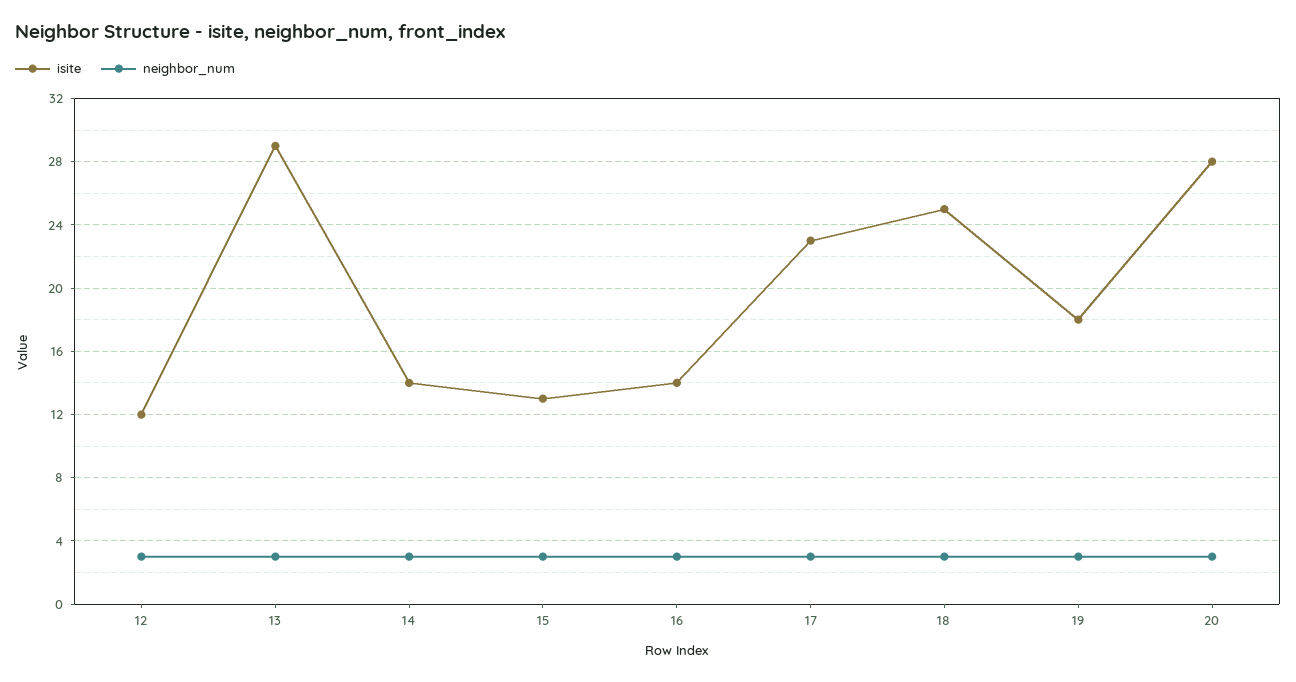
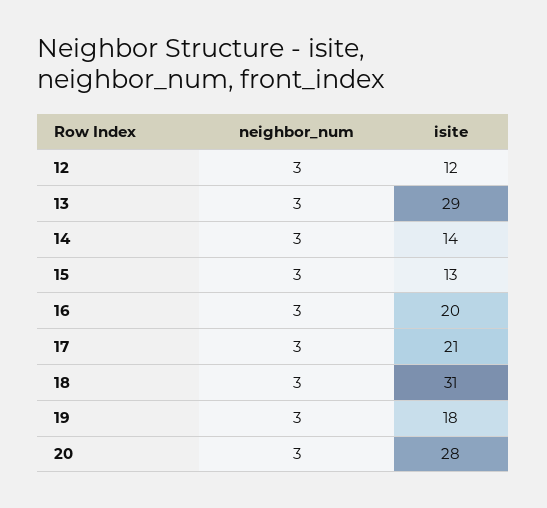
isite, 16: 14 -> 20
isite, 17: 23 -> 21
isite, 18: 25 -> 31

